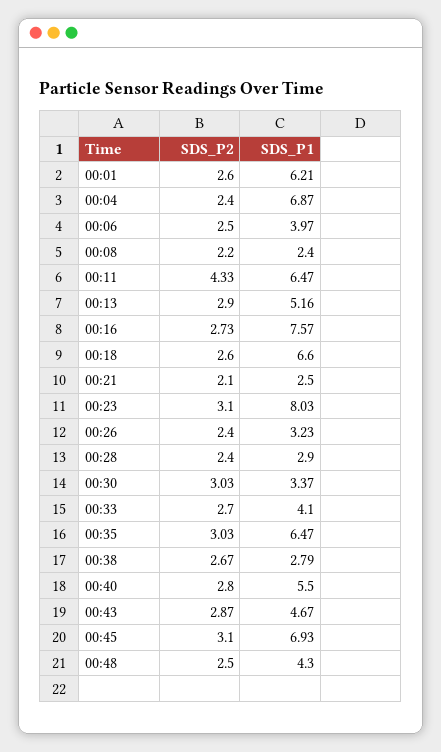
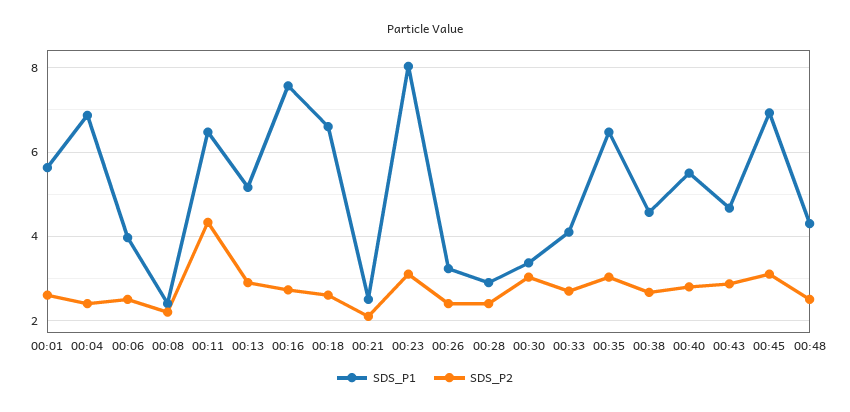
SDS_P1, 00:01: 6.21 -> 5.6
SDS_P1, 00:38: 2.79 -> 4.6

